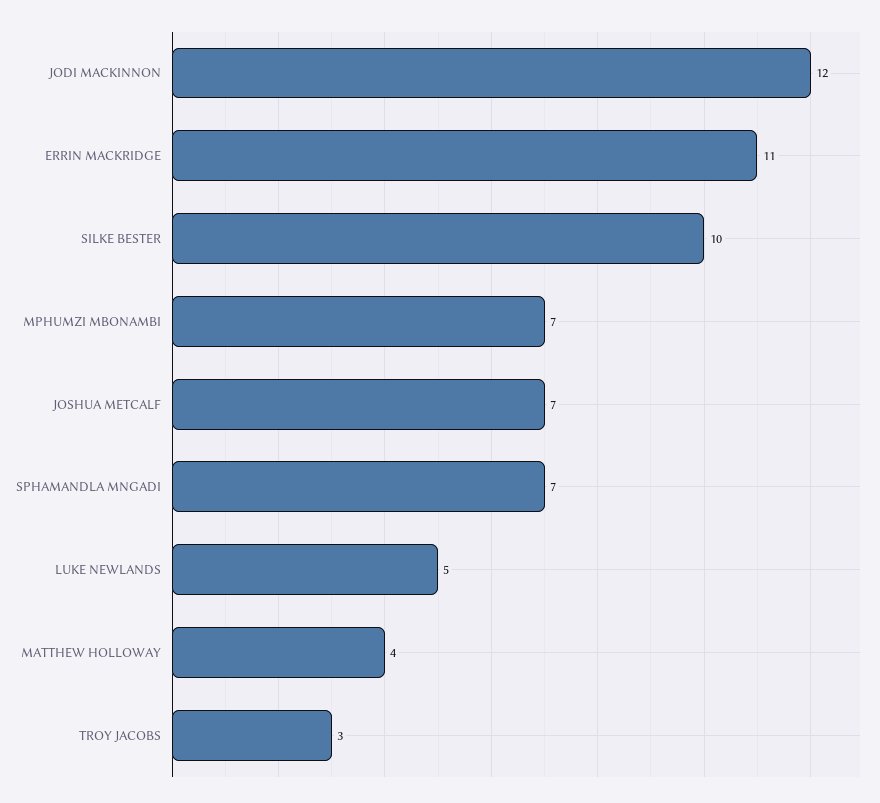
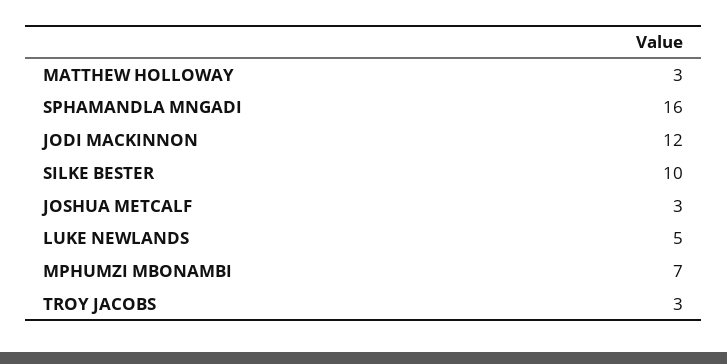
ERRIN MACKRIDGE: 11 -> none
JOSHUA METCALF: 7 -> 3
SPHAMANDLA MNGADI: 7 -> 16
MATTHEW HOLLOWAY: 4 -> 3

